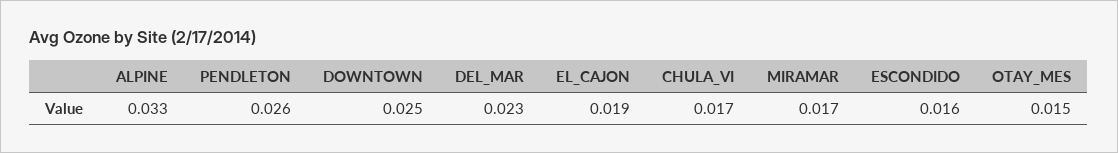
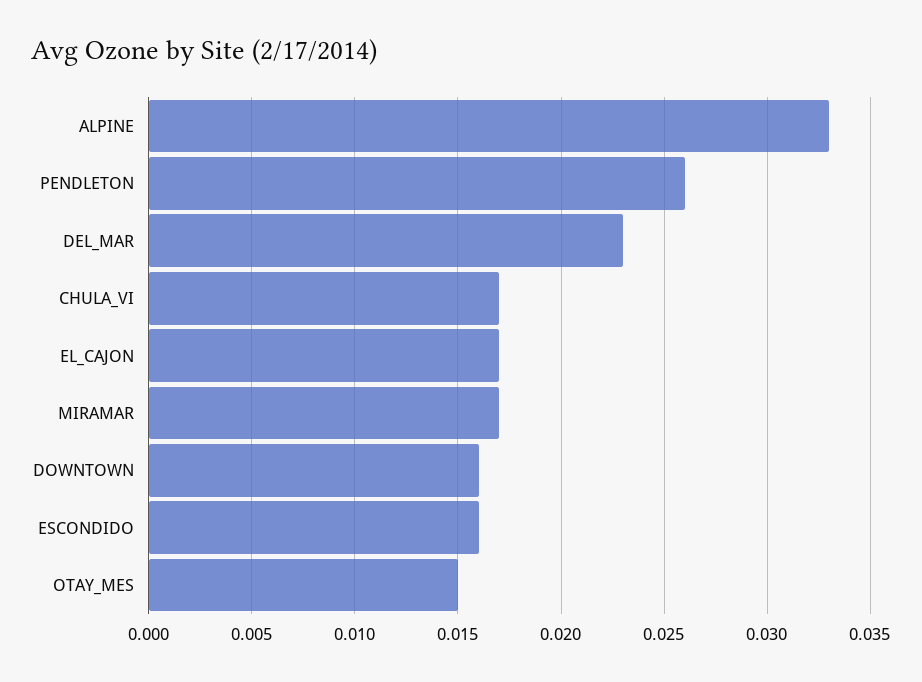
DOWNTOWN: 0.025 -> 0.016
EL_CAJON: 0.019 -> 0.017

